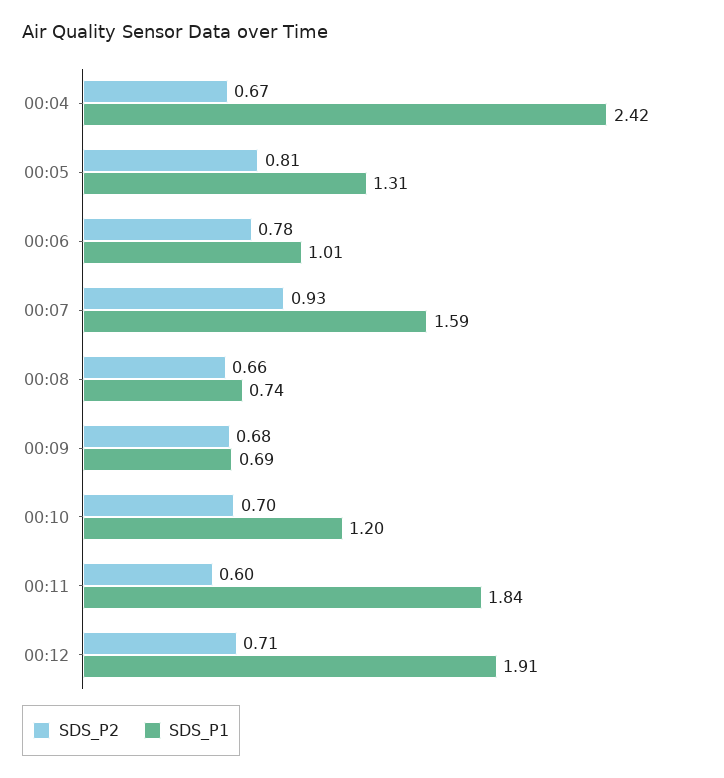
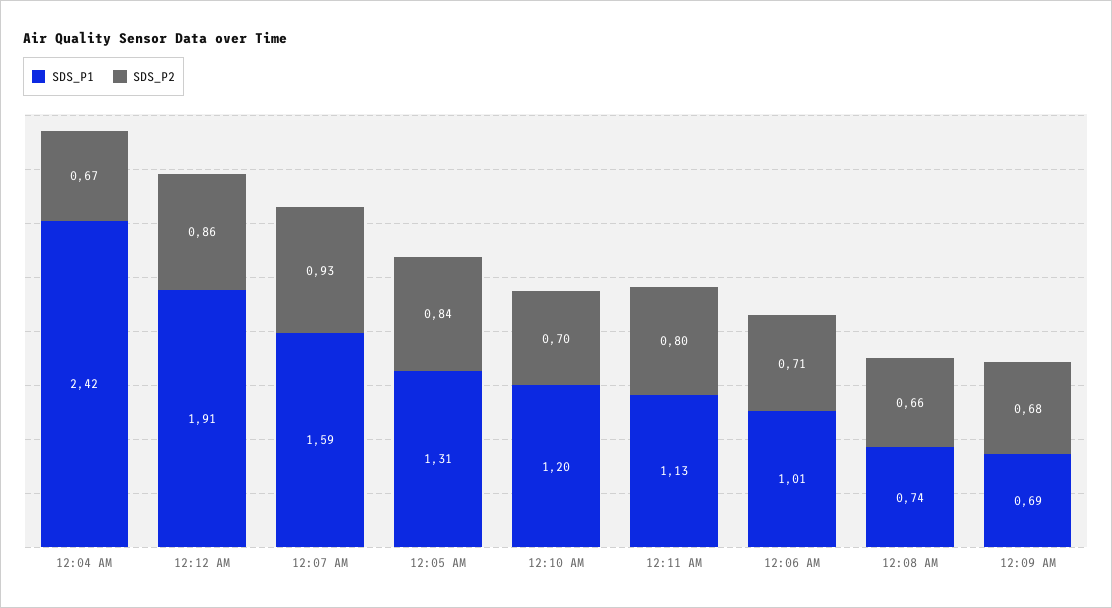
SDS_P2, 00:05: 0.81 -> 0.84
SDS_P2, 00:06: 0.78 -> 0.71
SDS_P2, 00:11: 0.6 -> 0.8
SDS_P1, 00:11: 1.84 -> 1.13
SDS_P2, 00:12: 0.71 -> 0.86

